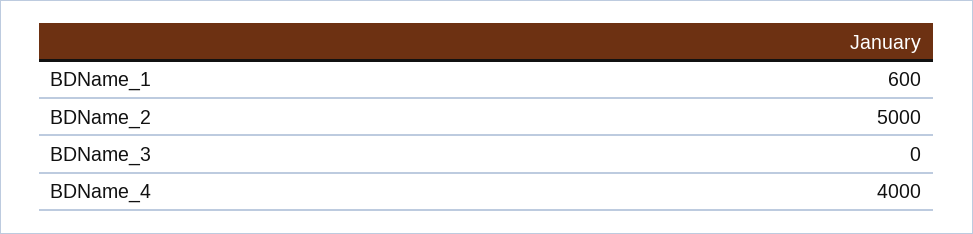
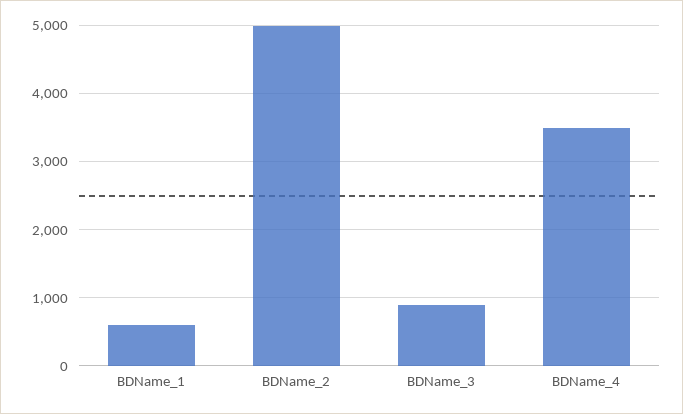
BDName_3: 0 -> 900
BDName_4: 4000 -> 3500

